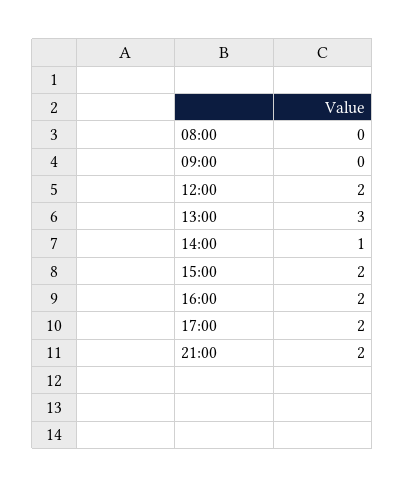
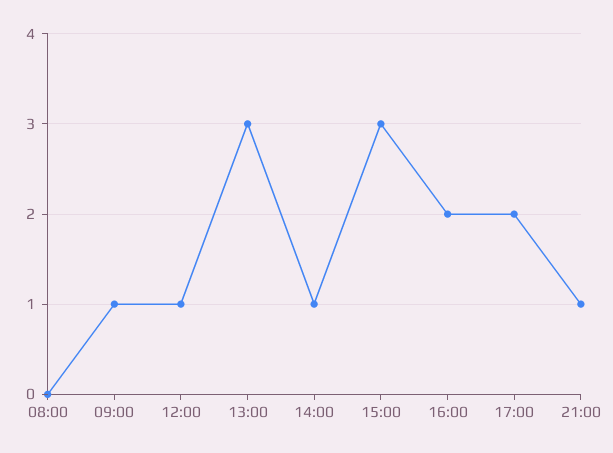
09:00: 0 -> 1
12:00: 2 -> 1
15:00: 2 -> 3
21:00: 2 -> 1

